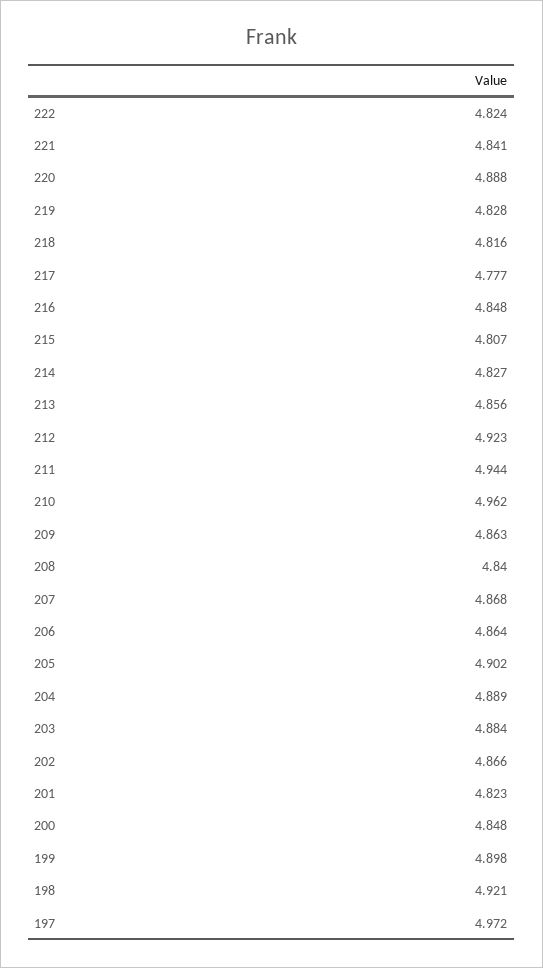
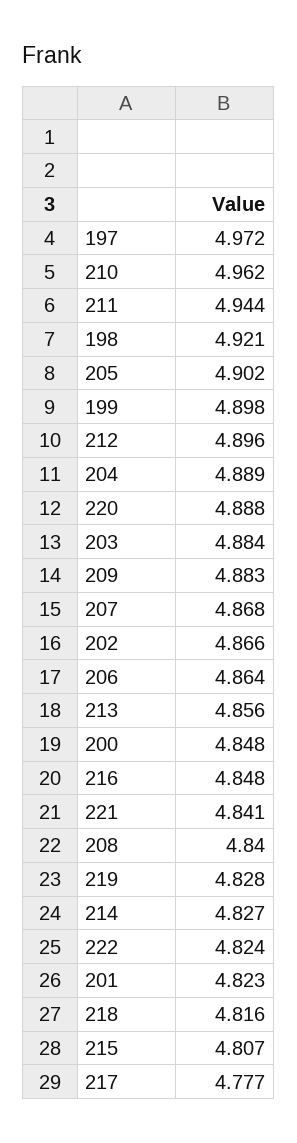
212: 4.923 -> 4.896
209: 4.863 -> 4.883

